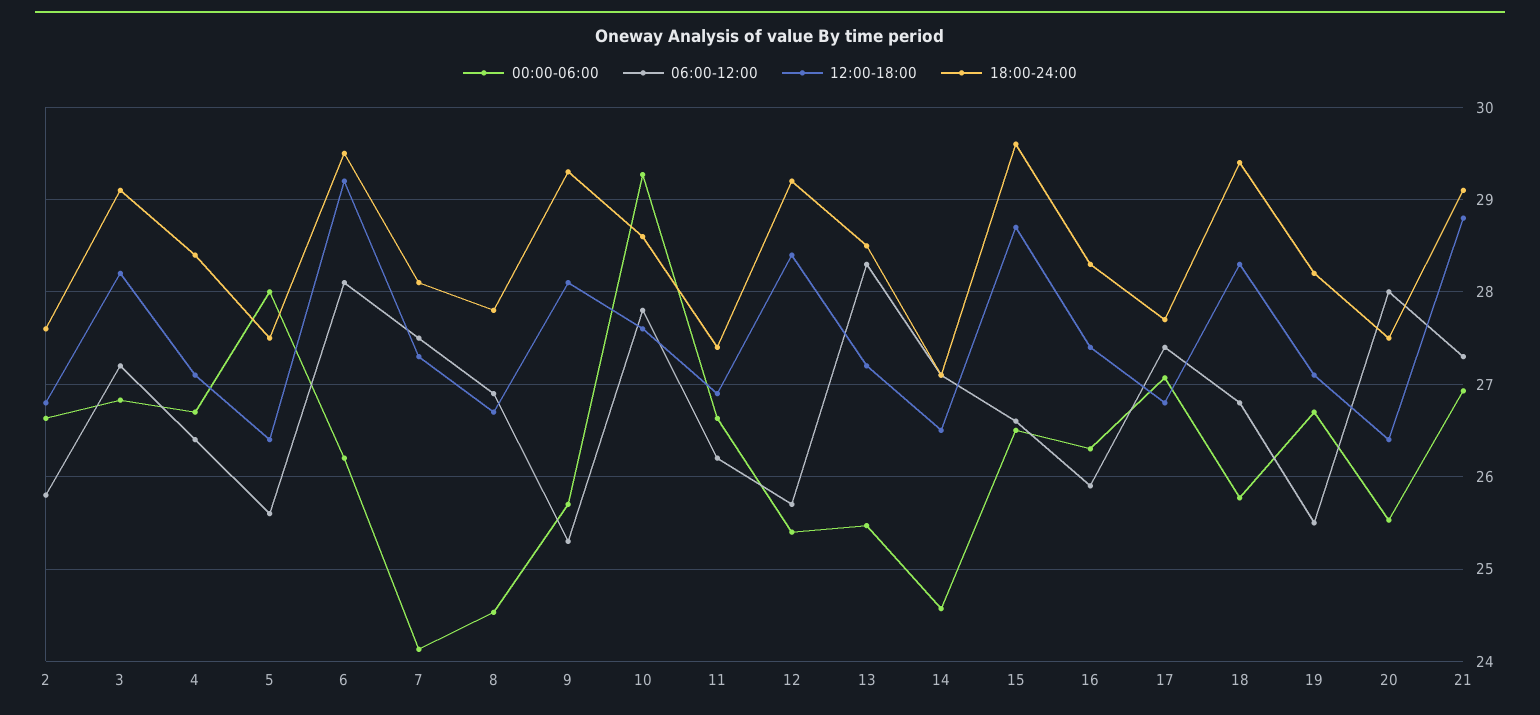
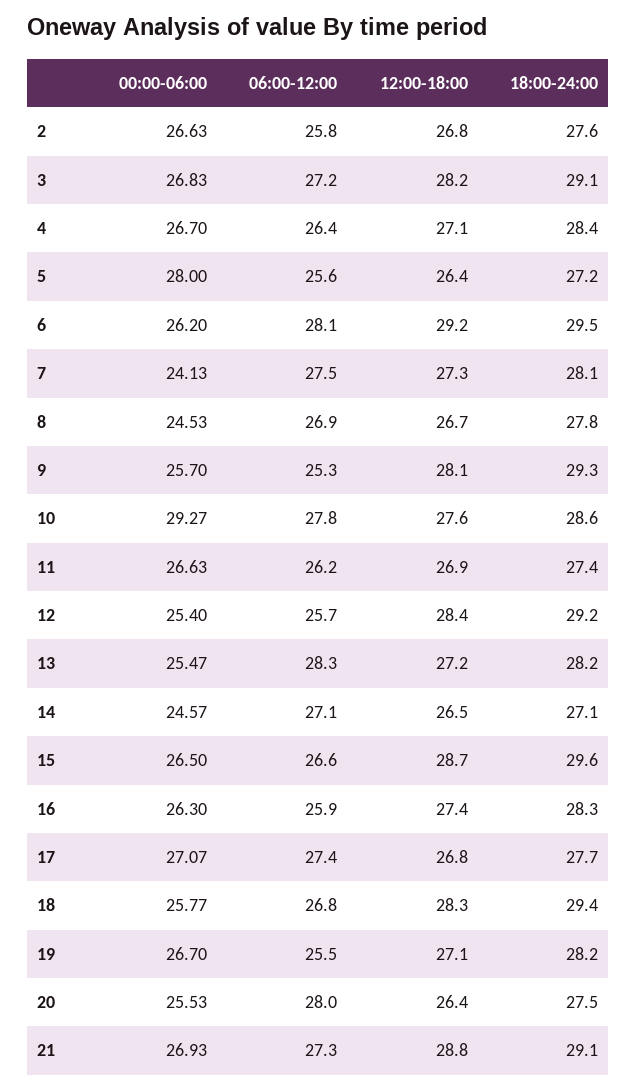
18:00-24:00, 5: 27.5 -> 27.2
18:00-24:00, 13: 28.5 -> 28.2

